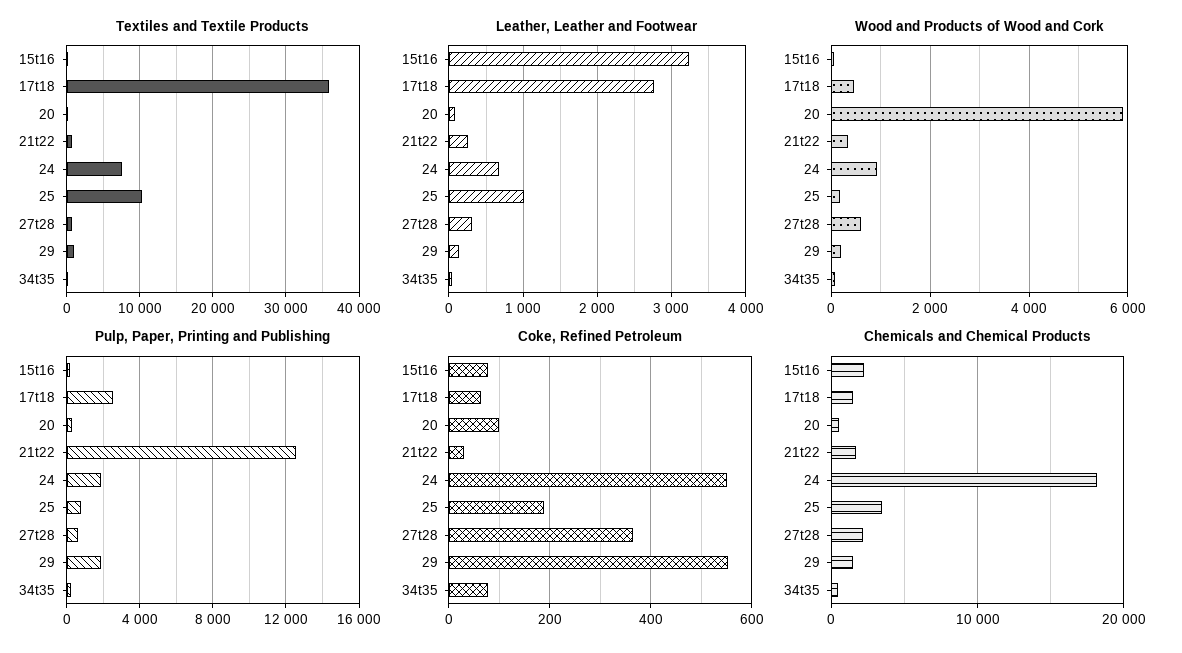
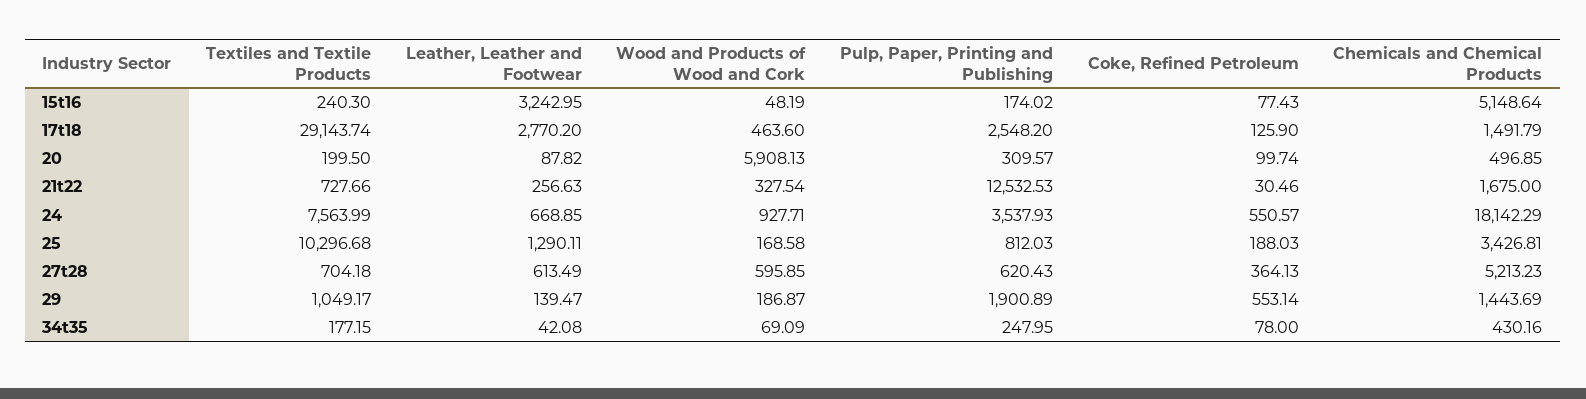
Textiles and Textile Products, 17t18: 36000 -> 29143.74
Leather, Leather and Footwear, 25: 1000 -> 1290.11
Leather, Leather and Footwear, 27t28: 300 -> 613.49
Pulp, Paper, Printing and Publishing, 24: 2000 -> 3537.93
Coke, Refined Petroleum, 17t18: 60 -> 125.9
Chemicals and Chemical Products, 15t16: 2000 -> 5148.64
Chemicals and Chemical Products, 27t28: 2000 -> 5213.23

